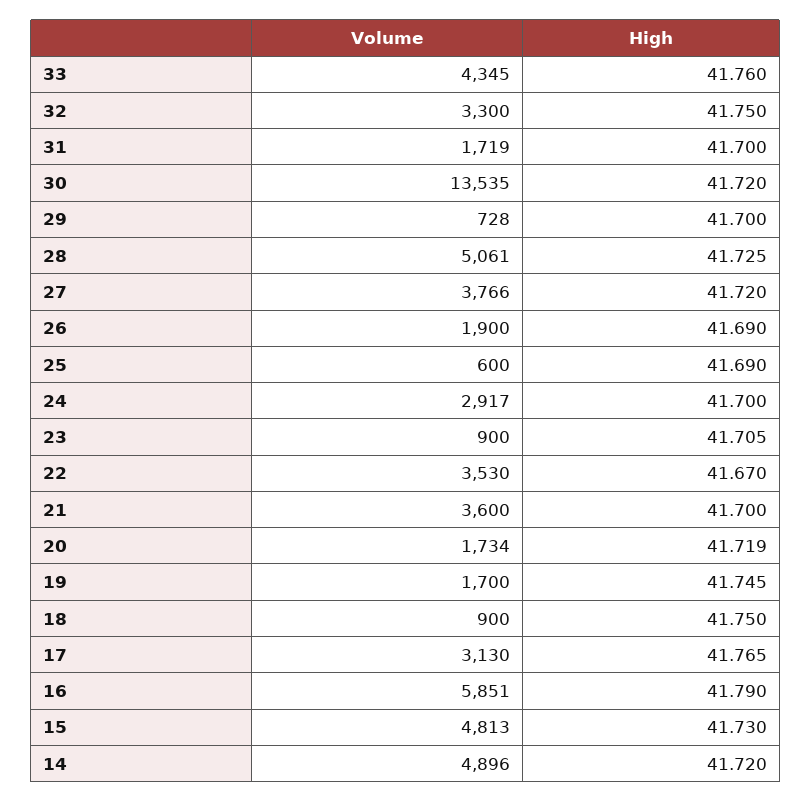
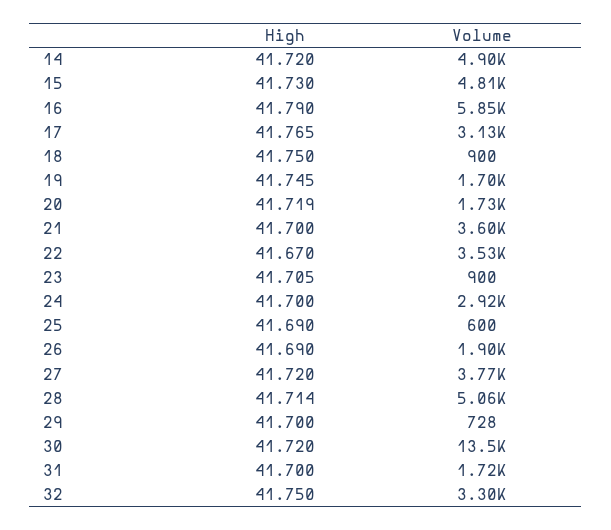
Volume, 33: 4345 -> none
High, 33: 41.76 -> none
High, 28: 41.725 -> 41.714

